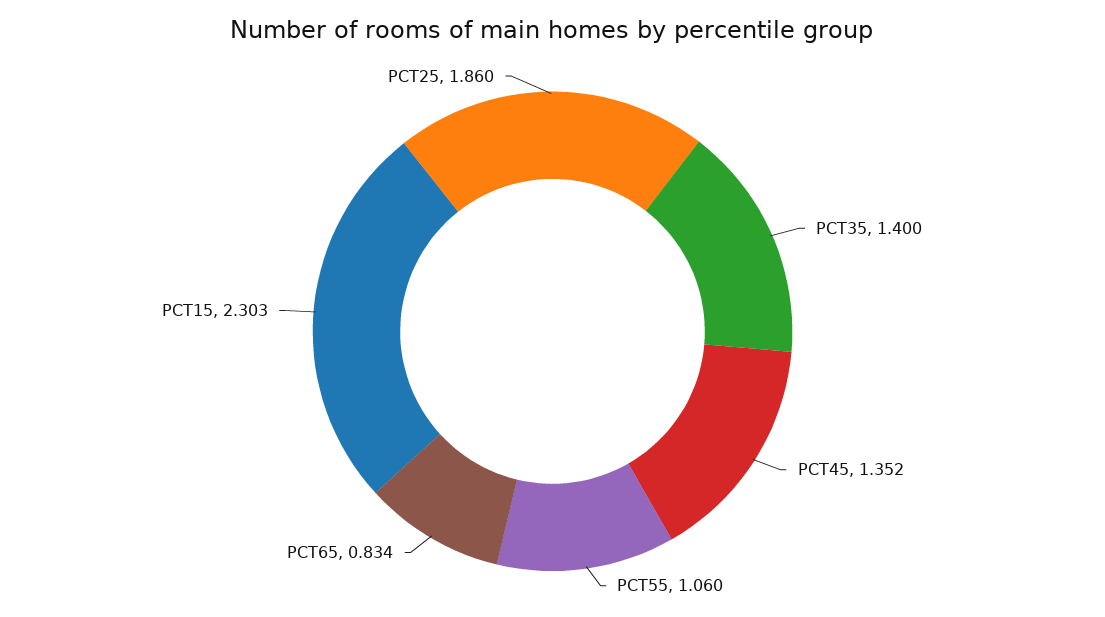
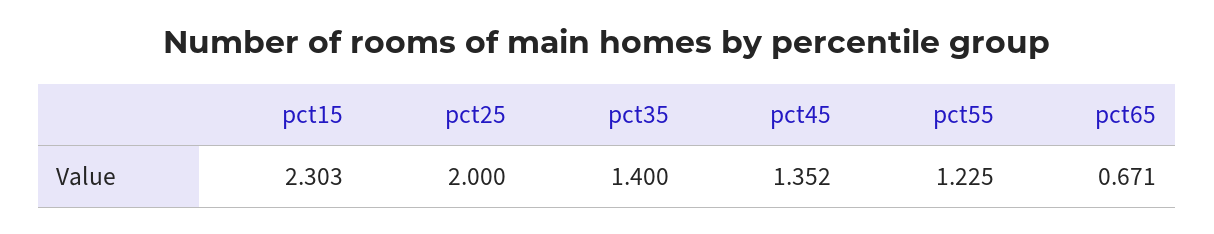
PCT55: 1.06 -> 1.225
PCT65: 0.834 -> 0.671
PCT25: 1.86 -> 2

